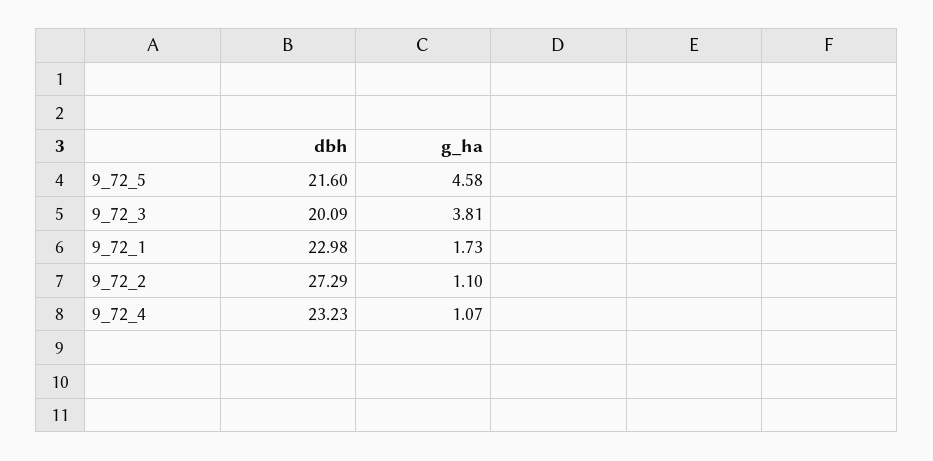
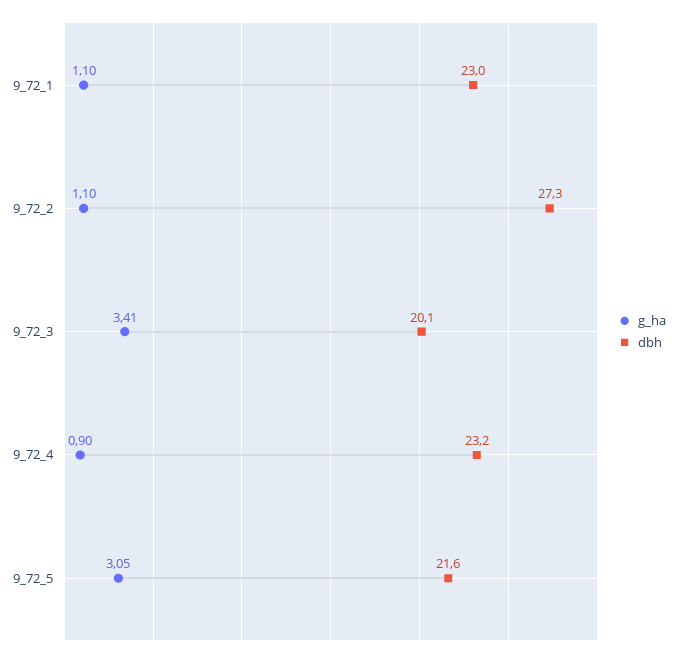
g_ha, 9_72_5: 4.58 -> 3.05
g_ha, 9_72_3: 3.81 -> 3.41
g_ha, 9_72_1: 1.73 -> 1.1
g_ha, 9_72_4: 1.07 -> 0.9

